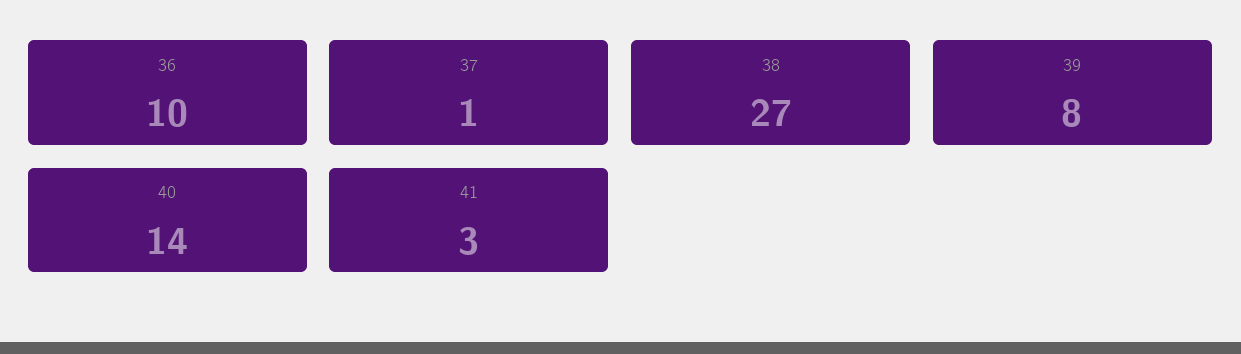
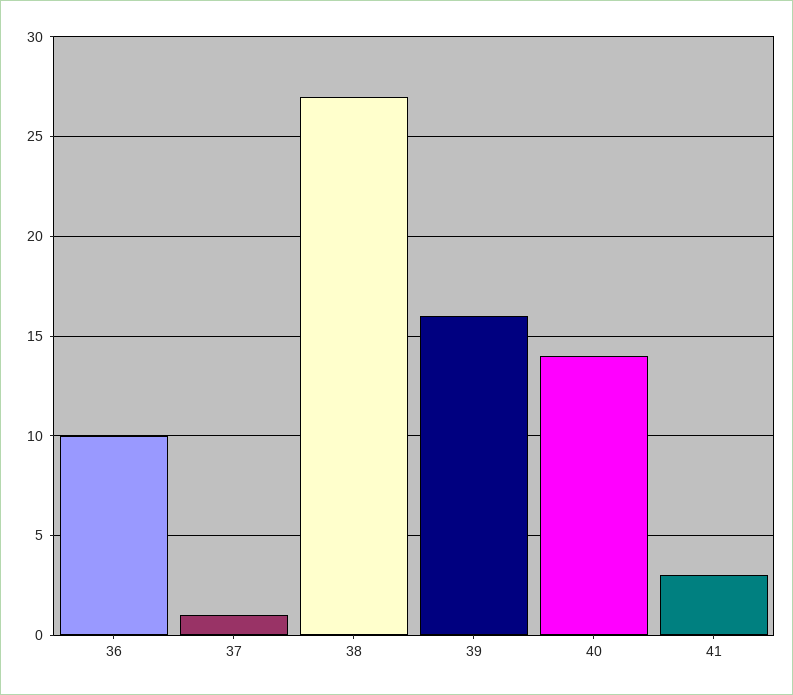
39: 8 -> 16

